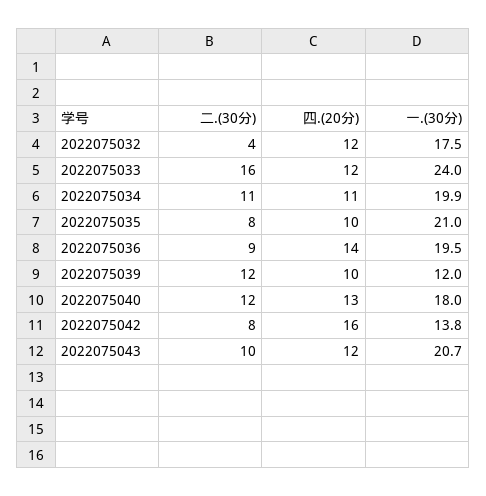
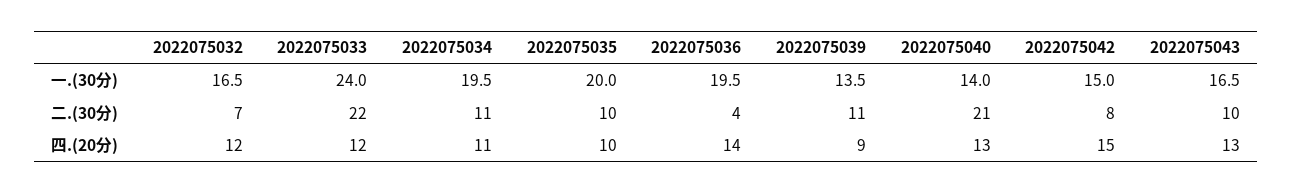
二.(30分), 2022075032: 4 -> 7
一.(30分), 2022075032: 17.5 -> 16.5
二.(30分), 2022075033: 16 -> 22
一.(30分), 2022075034: 19.9 -> 19.5
二.(30分), 2022075035: 8 -> 10
一.(30分), 2022075035: 21 -> 20
二.(30分), 2022075036: 9 -> 4
二.(30分), 2022075039: 12 -> 11
四.(20分), 2022075039: 10 -> 9
一.(30分), 2022075039: 12 -> 13.5
二.(30分), 2022075040: 12 -> 21
一.(30分), 2022075040: 18 -> 14
四.(20分), 2022075042: 16 -> 15
一.(30分), 2022075042: 13.8 -> 15
四.(20分), 2022075043: 12 -> 13
一.(30分), 2022075043: 20.7 -> 16.5

